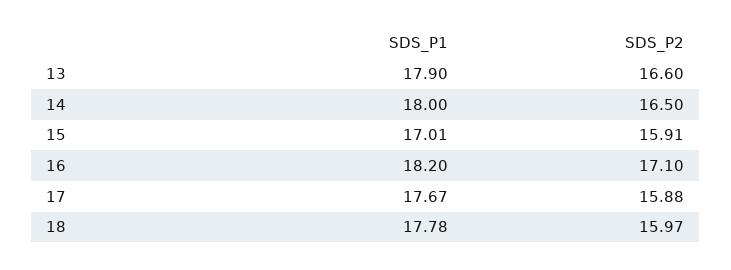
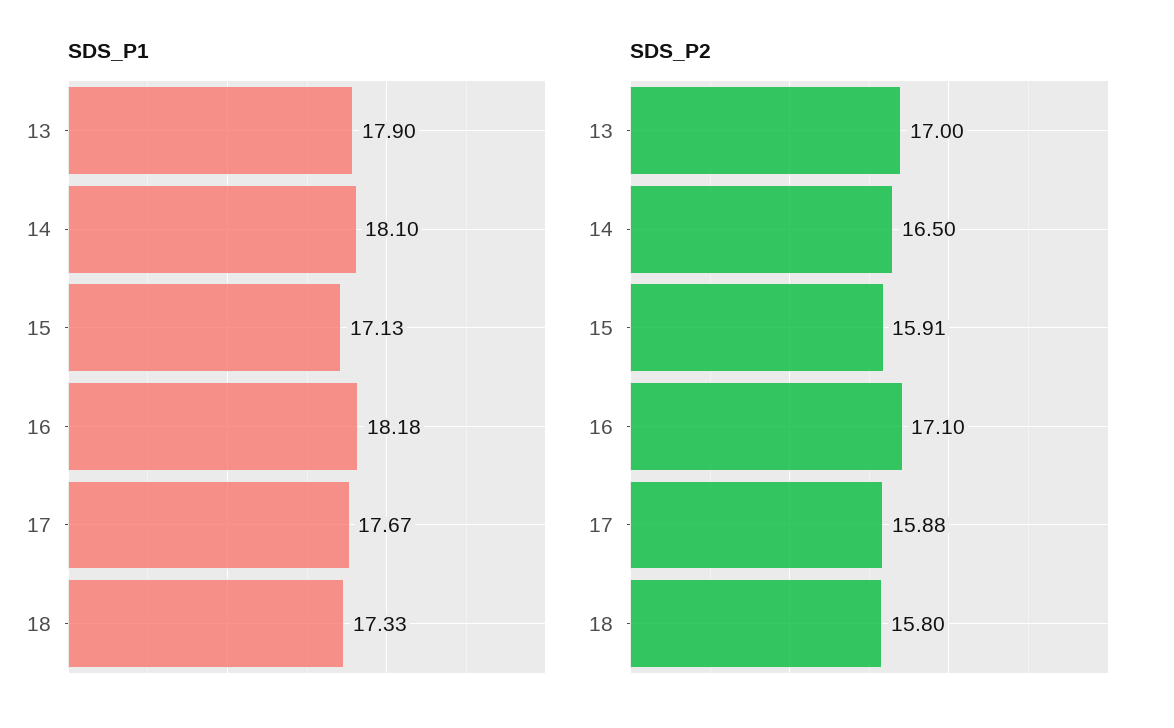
SDS_P2, 13: 16.6 -> 17
SDS_P1, 14: 18 -> 18.1
SDS_P1, 15: 17.01 -> 17.13
SDS_P1, 16: 18.2 -> 18.18
SDS_P1, 18: 17.78 -> 17.33
SDS_P2, 18: 15.97 -> 15.8

